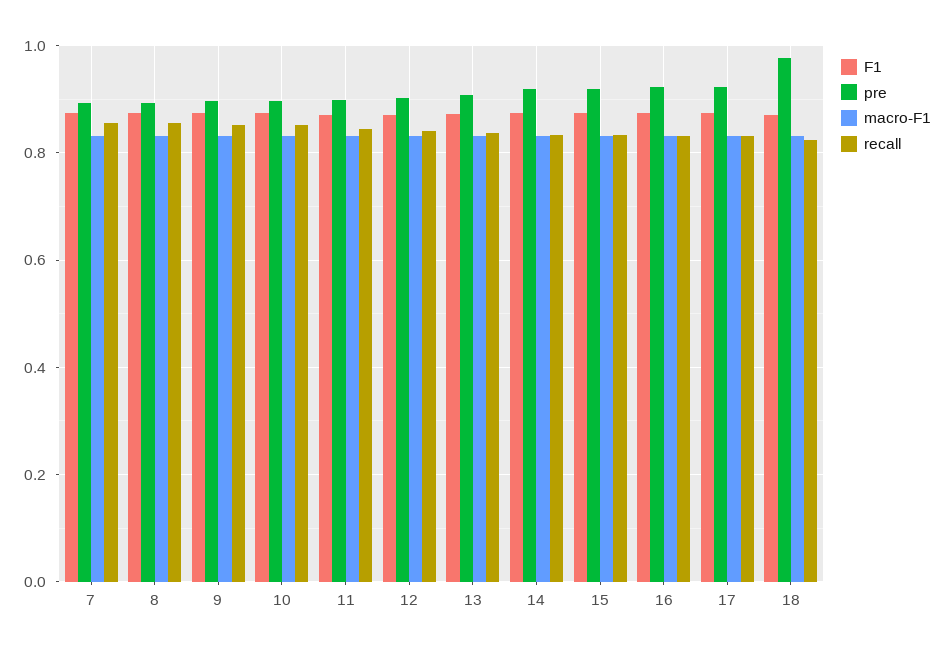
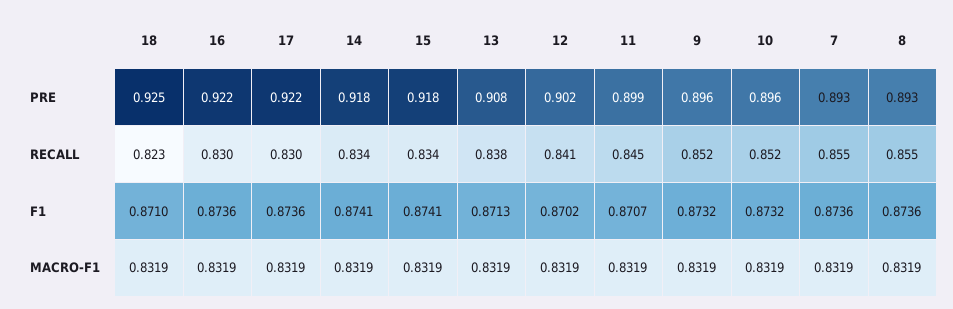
pre, 18: 0.98 -> 0.925

